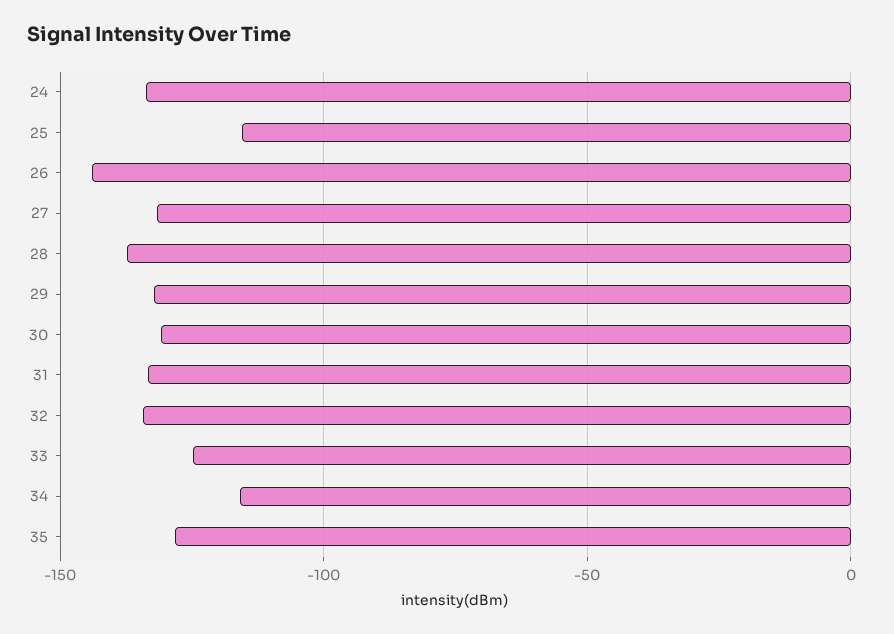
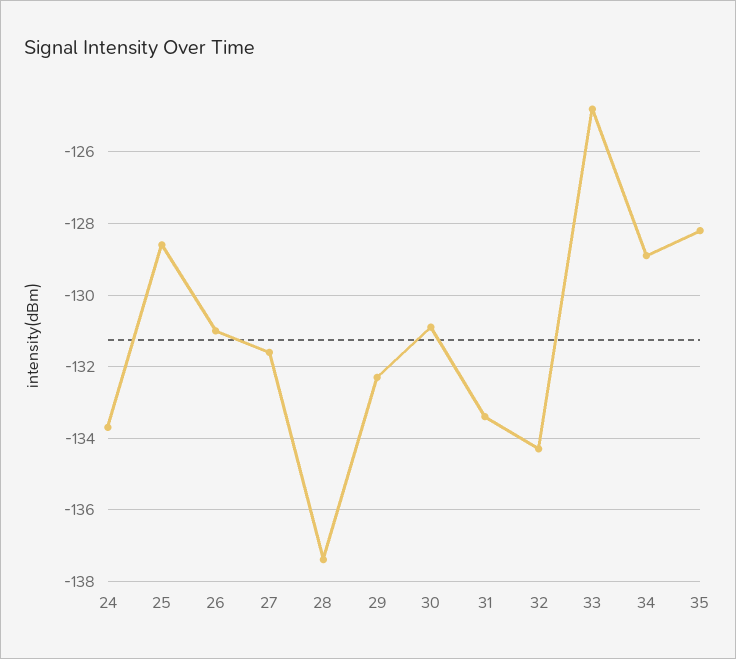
25: -115 -> -128.5
26: -145 -> -131
34: -115 -> -129

